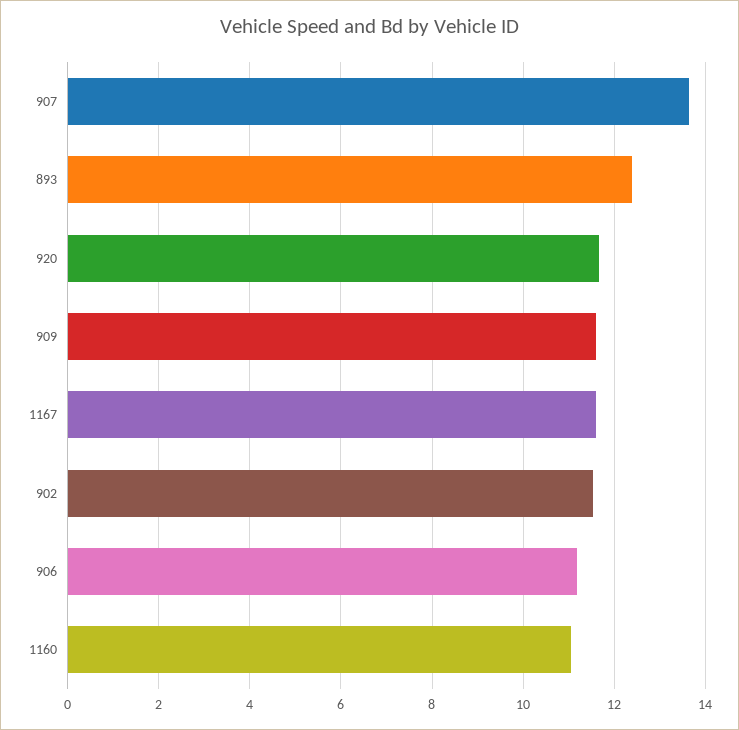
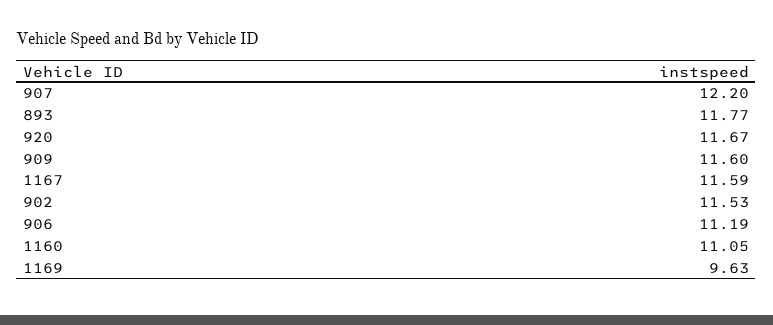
907: 13.6 -> 12.2
893: 12.4 -> 11.77
1169: none -> 9.63

